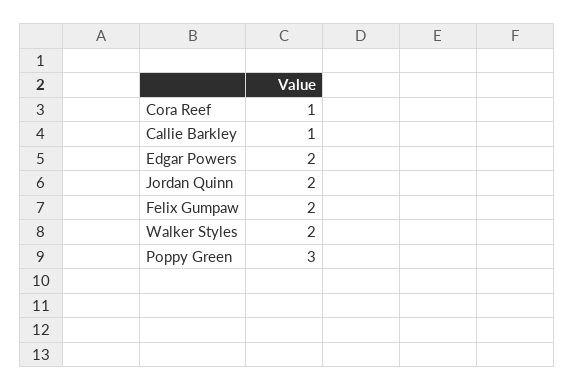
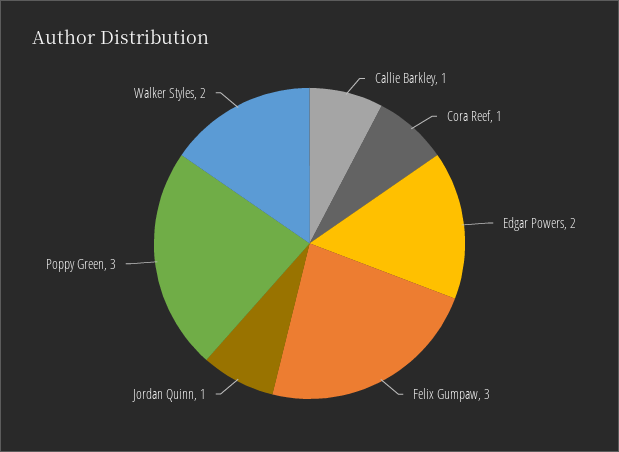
Jordan Quinn: 2 -> 1
Felix Gumpaw: 2 -> 3

